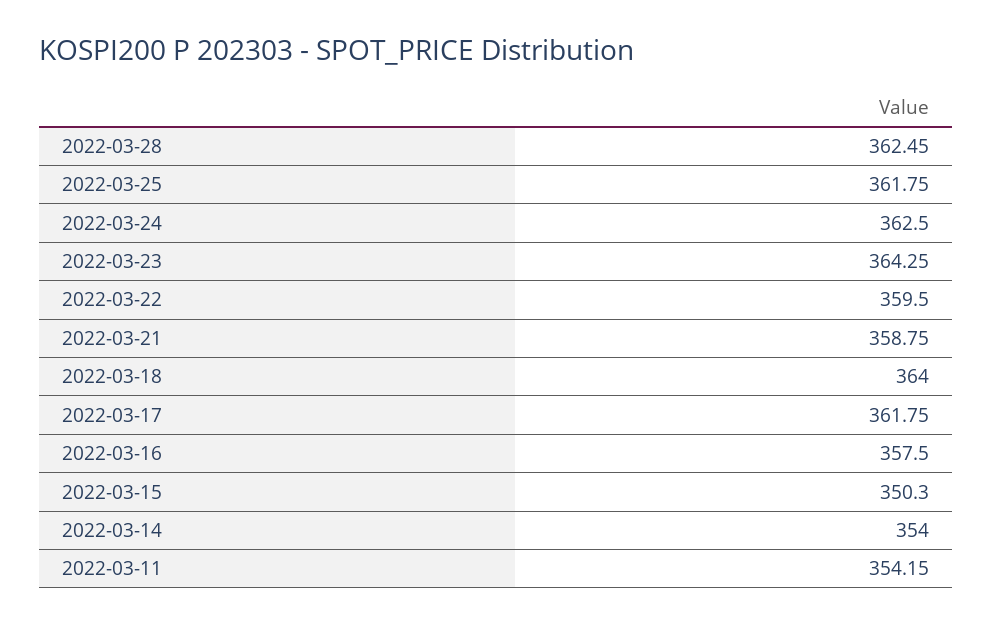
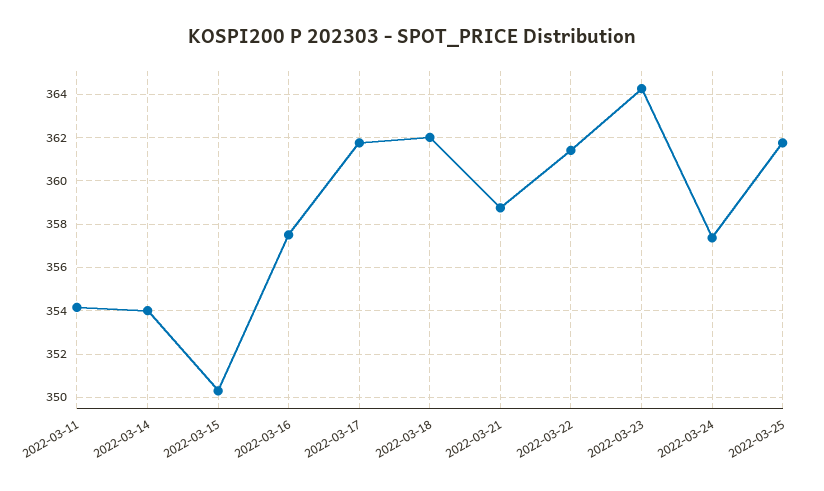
2022-03-28: 362.45 -> none
2022-03-24: 362.5 -> 357.5
2022-03-22: 359.5 -> 361.5
2022-03-18: 364 -> 362

